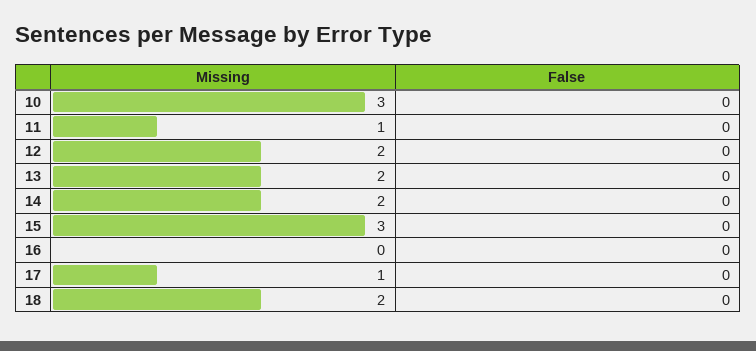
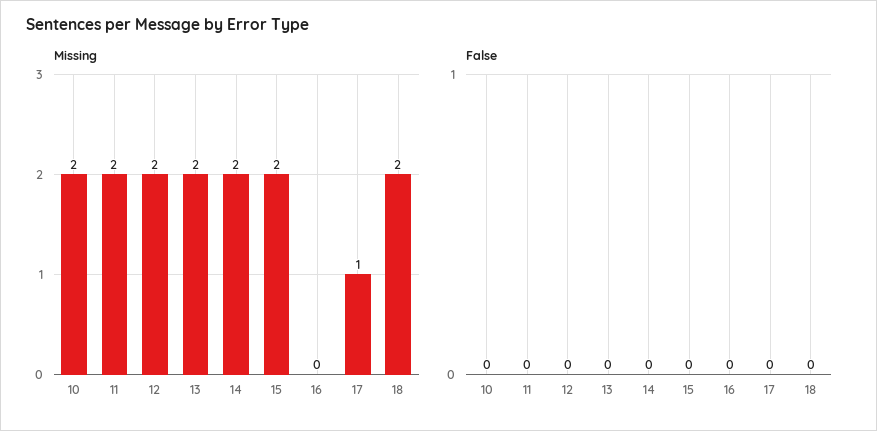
Missing, 10: 3 -> 2
Missing, 11: 1 -> 2
Missing, 15: 3 -> 2

